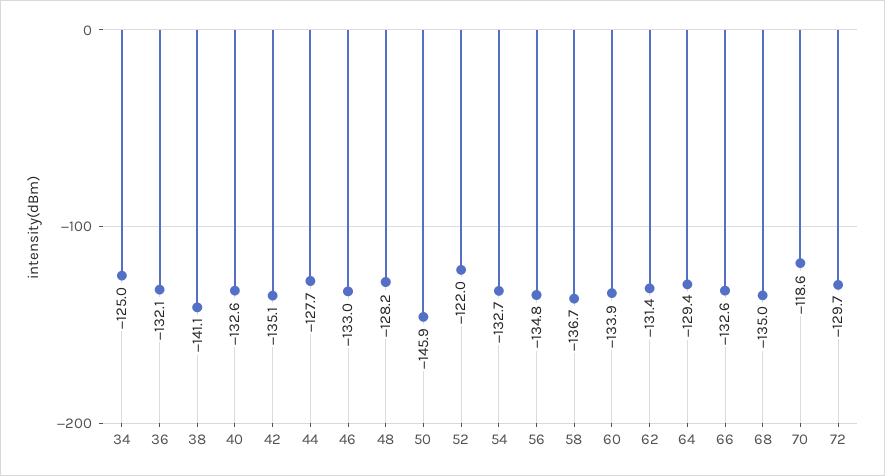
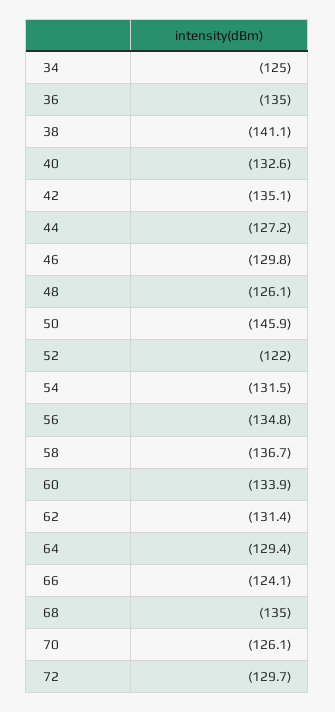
36: -132.1 -> -135
44: -127.7 -> -127.2
46: -133 -> -129.8
48: -128.2 -> -126.1
54: -132.7 -> -131.5
66: -132.6 -> -124.1
70: -118.6 -> -126.1

